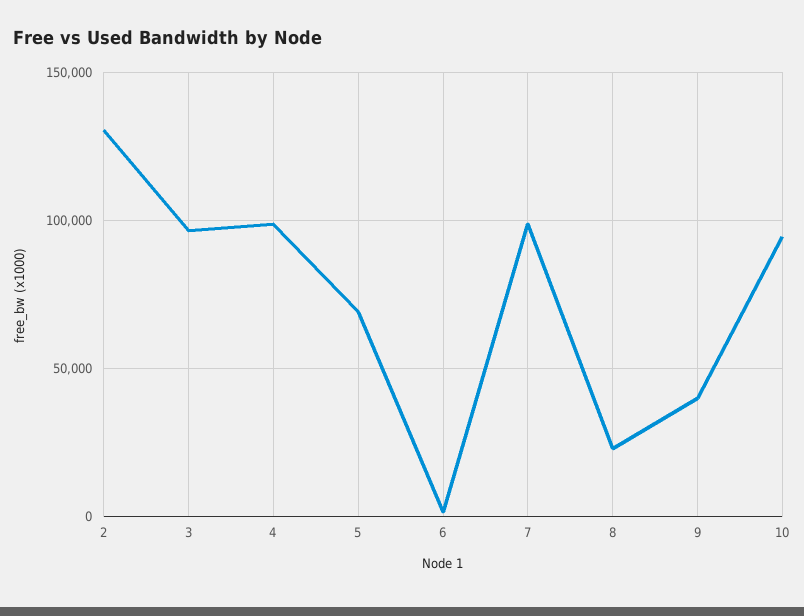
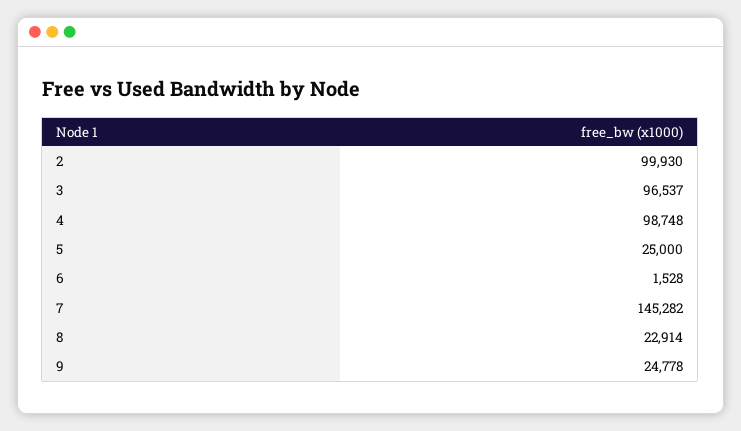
2: 130000 -> 99930
5: 70000 -> 25000
7: 100000 -> 145282
9: 40000 -> 24778
10: 95000 -> none

